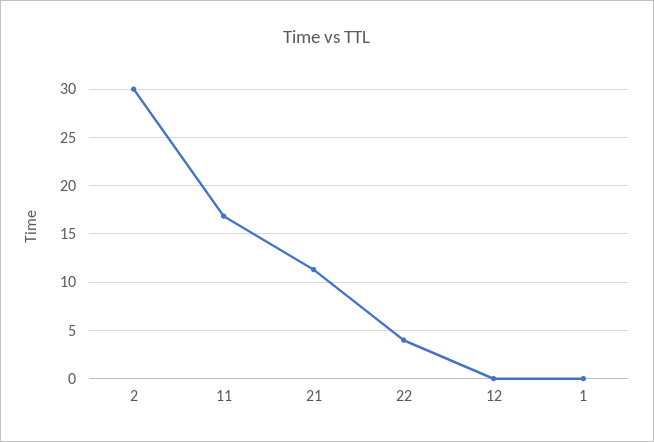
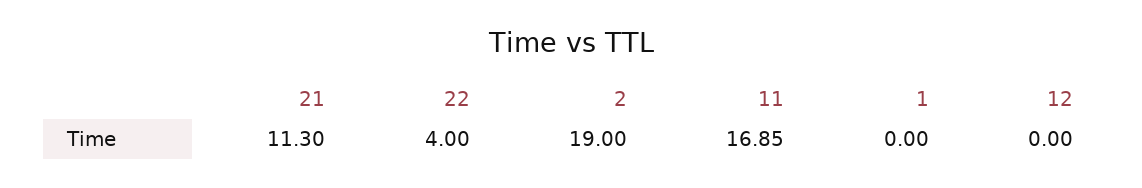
2: 30 -> 19

